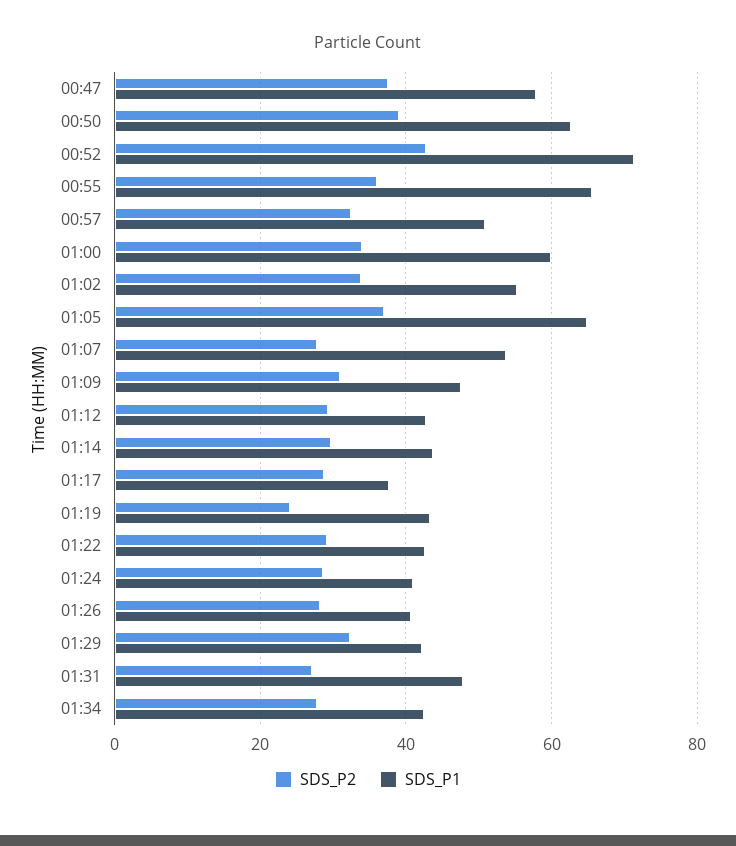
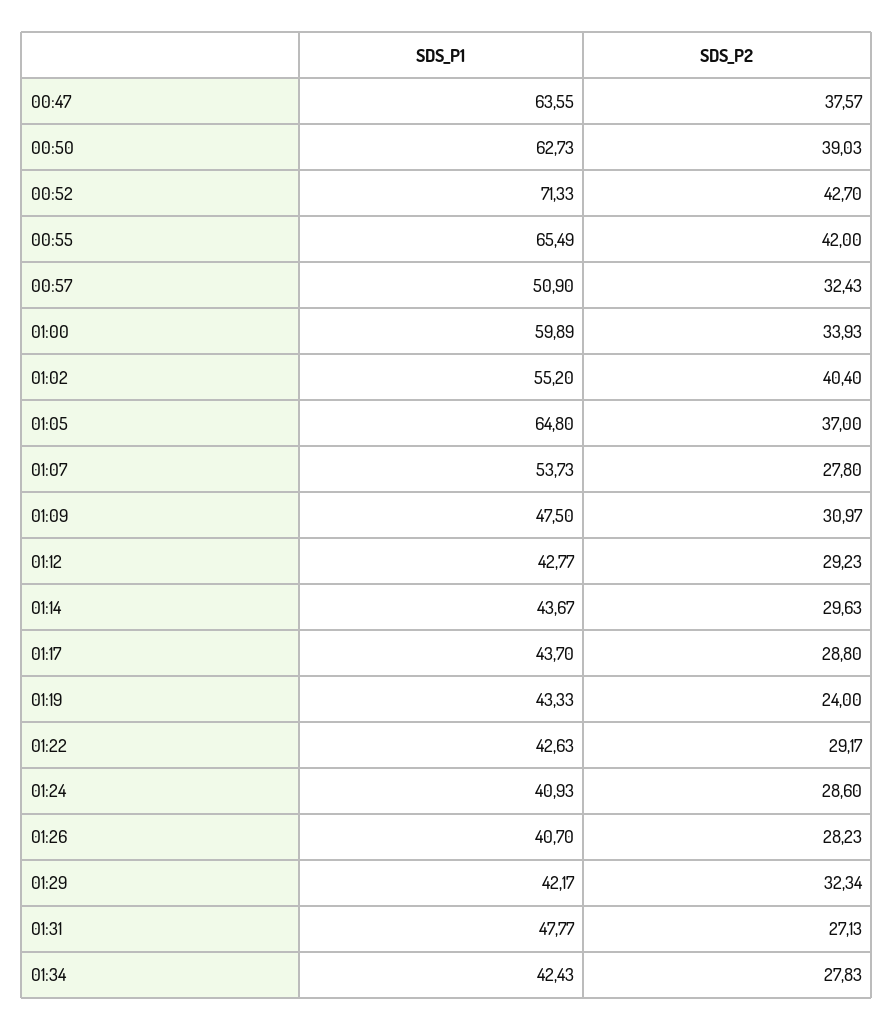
SDS_P1, 00:47: 58 -> 63.55
SDS_P2, 00:55: 36 -> 42
SDS_P2, 01:02: 34 -> 40.4
SDS_P1, 01:17: 38 -> 43.7

